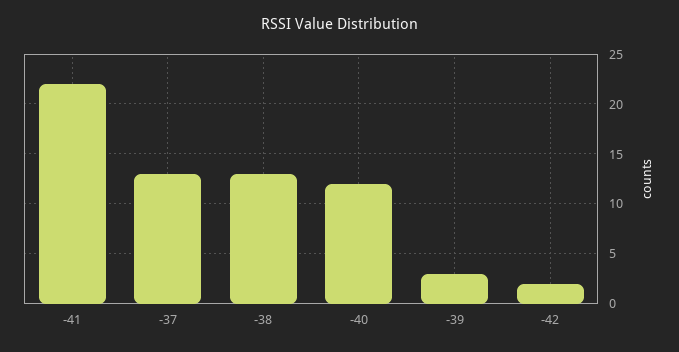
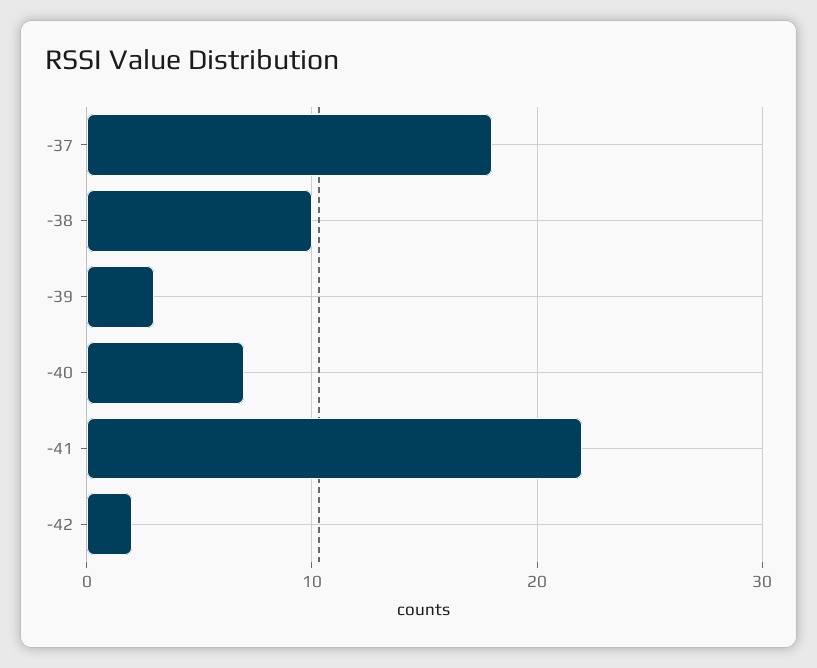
-37: 13 -> 18
-38: 13 -> 10
-40: 12 -> 7

